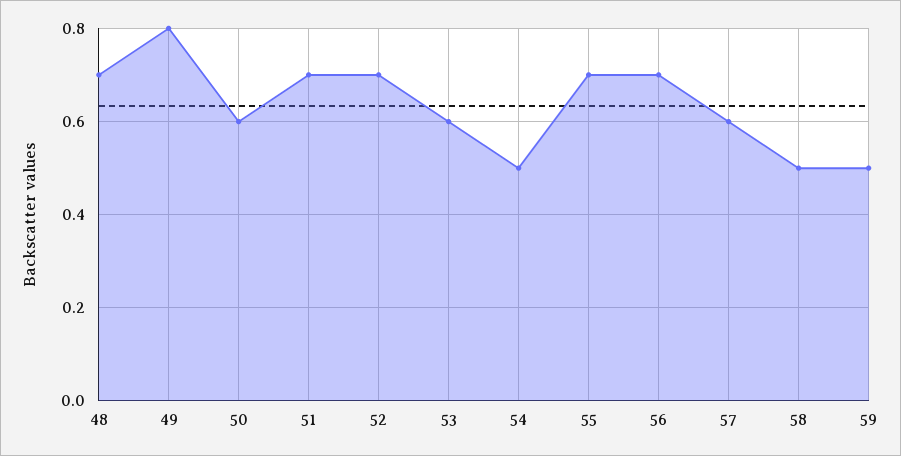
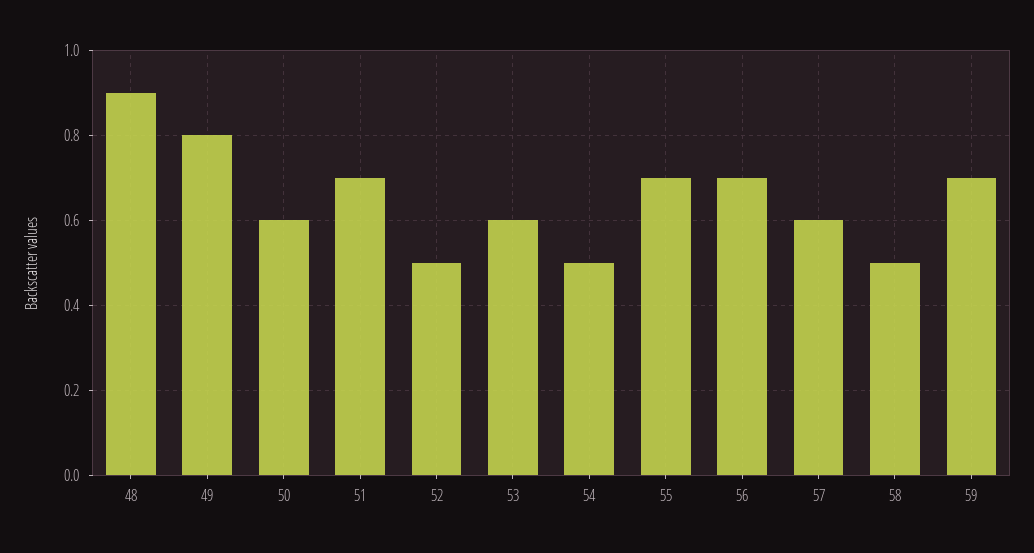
48: 0.7 -> 0.9
52: 0.7 -> 0.5
59: 0.5 -> 0.7

